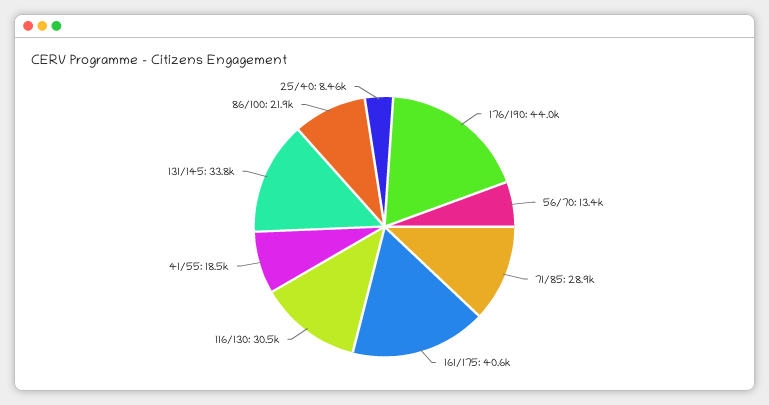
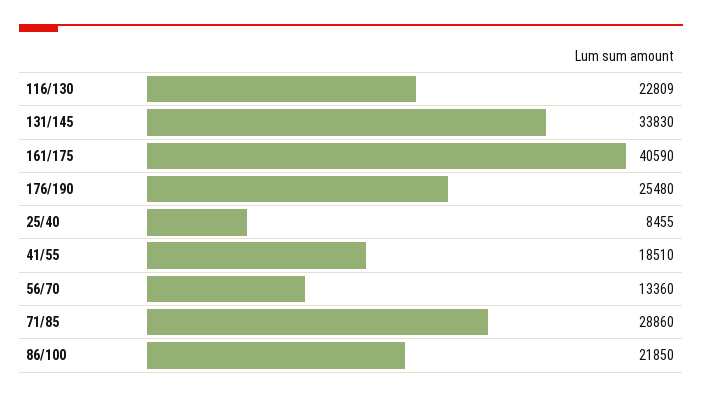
176/190: 44000 -> 25480
116/130: 30500 -> 22809

